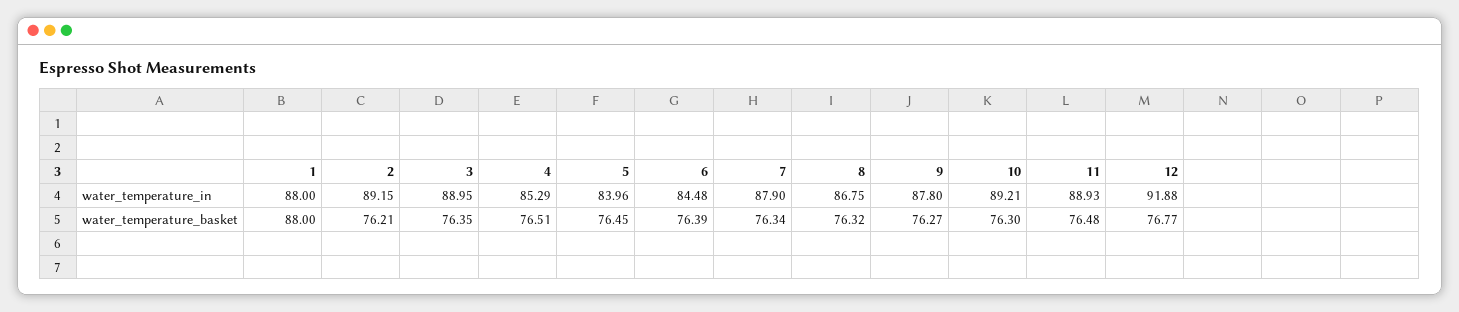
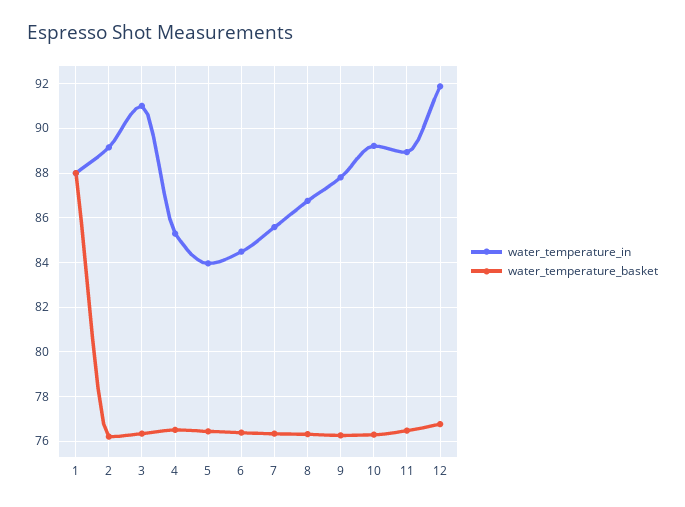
water_temperature_in, 3: 88.95 -> 91
water_temperature_in, 7: 87.9 -> 85.5

